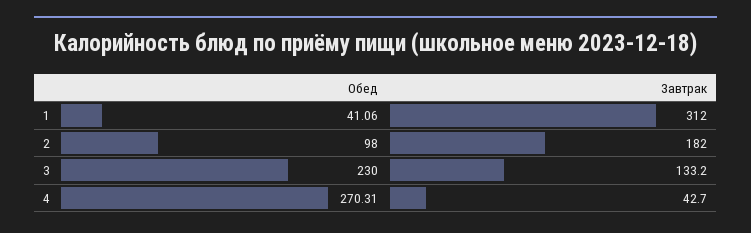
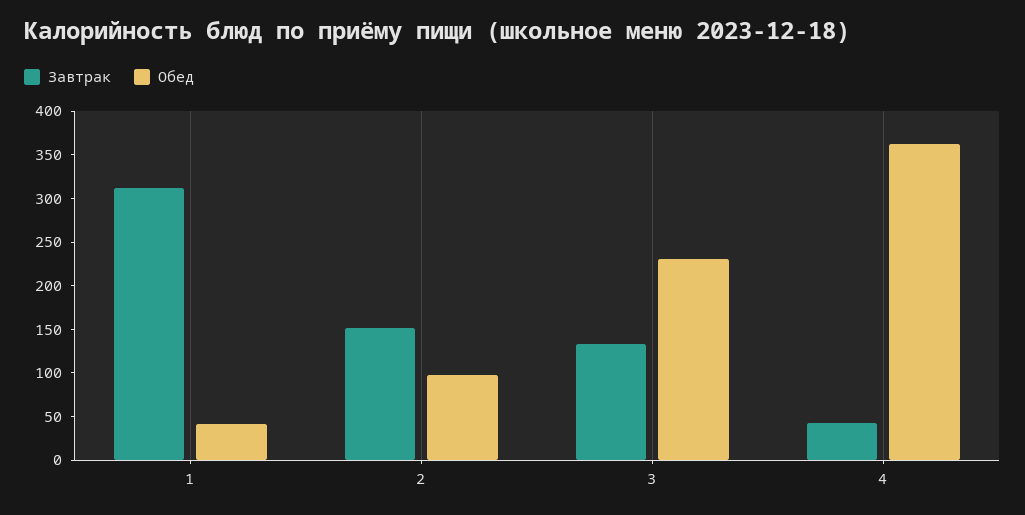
Завтрак, 2: 182 -> 150
Обед, 4: 270.31 -> 360

